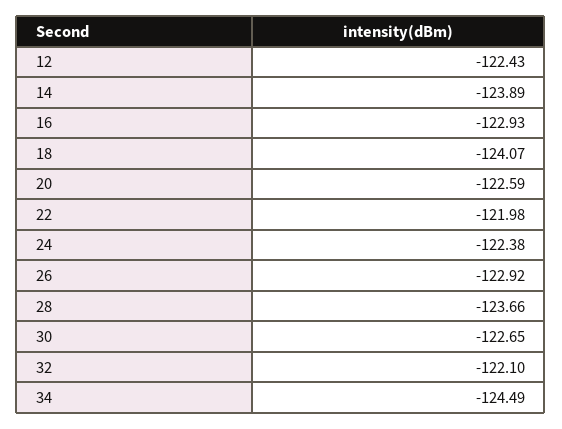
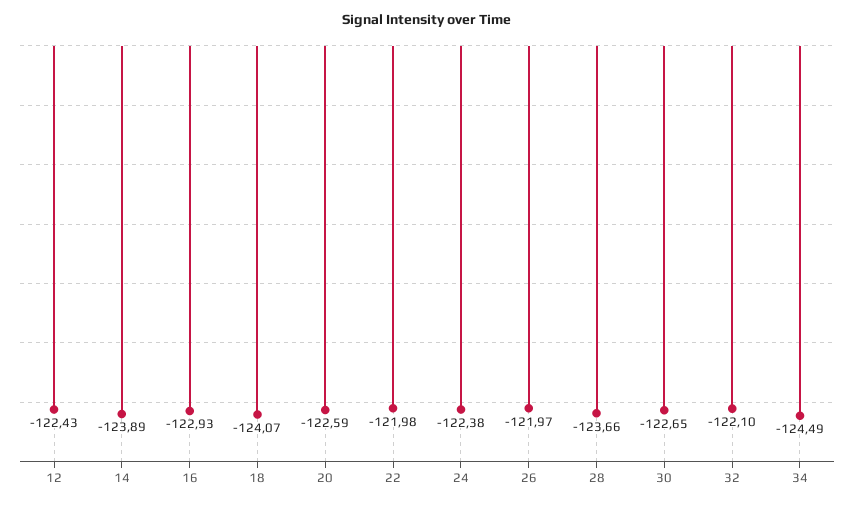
26: -122.92 -> -121.97

